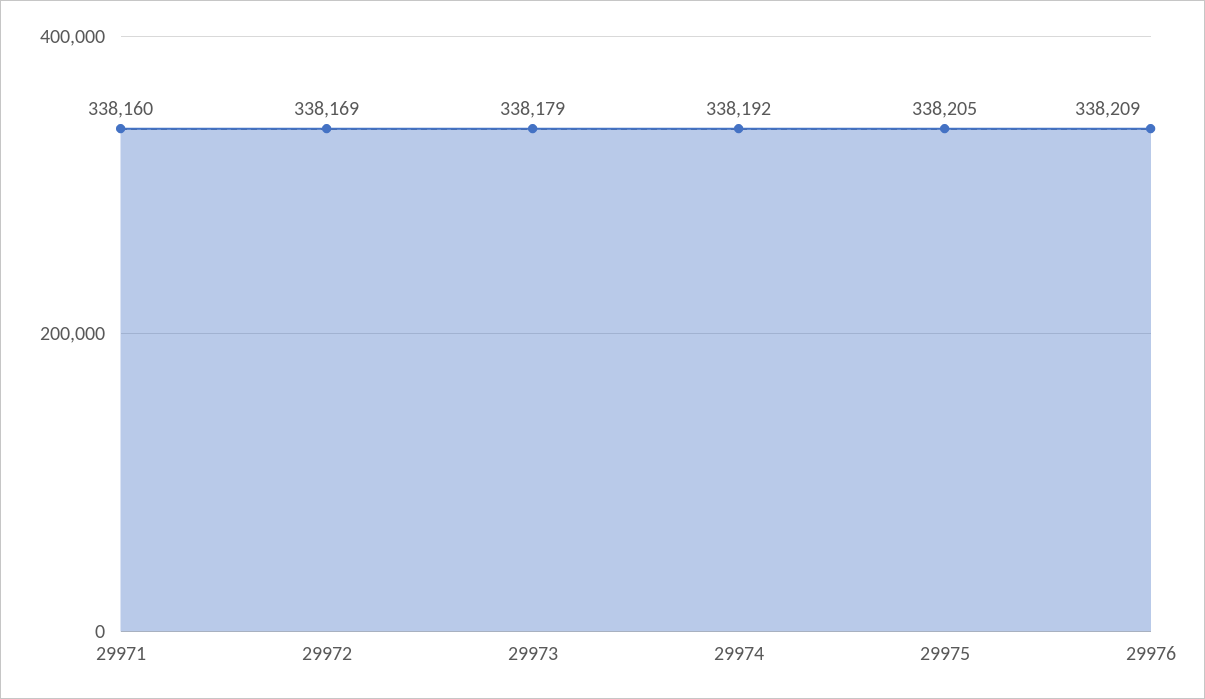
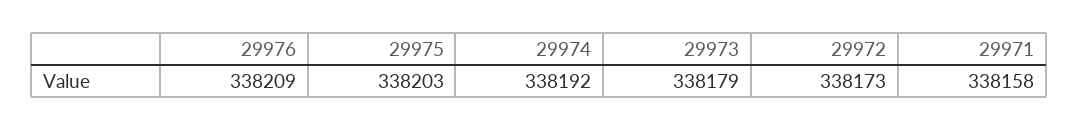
29971: 338160 -> 338158
29972: 338169 -> 338173
29975: 338205 -> 338203

